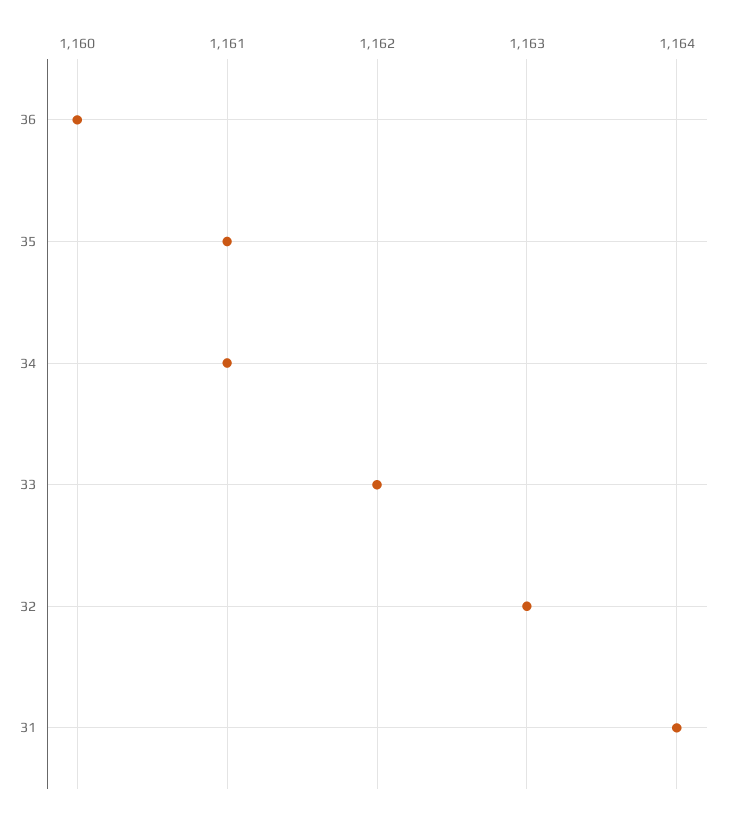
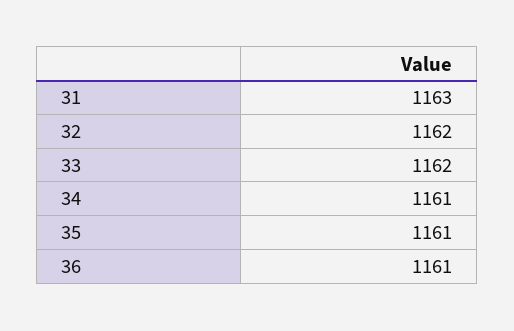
36: 1160 -> 1161
32: 1163 -> 1162
31: 1164 -> 1163

